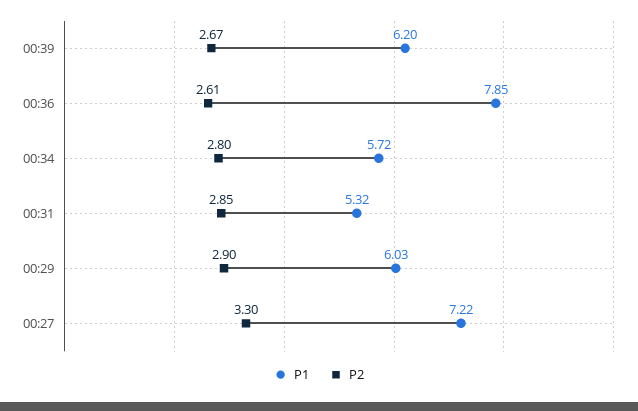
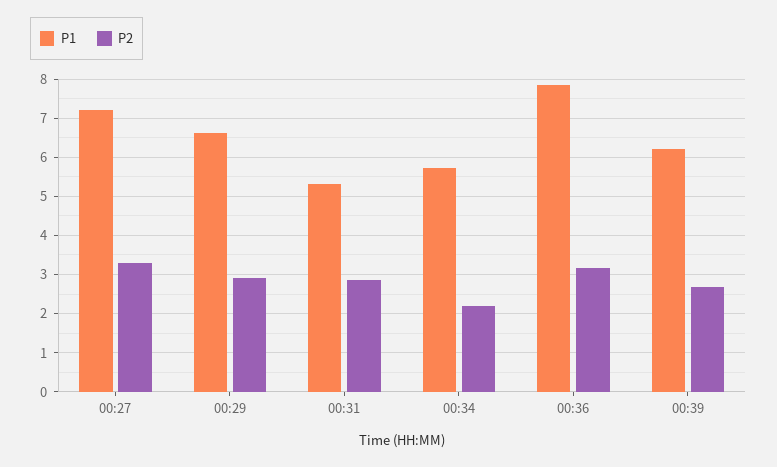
P2, 00:36: 2.61 -> 3.2
P2, 00:34: 2.8 -> 2.2
P1, 00:29: 6.03 -> 6.6

